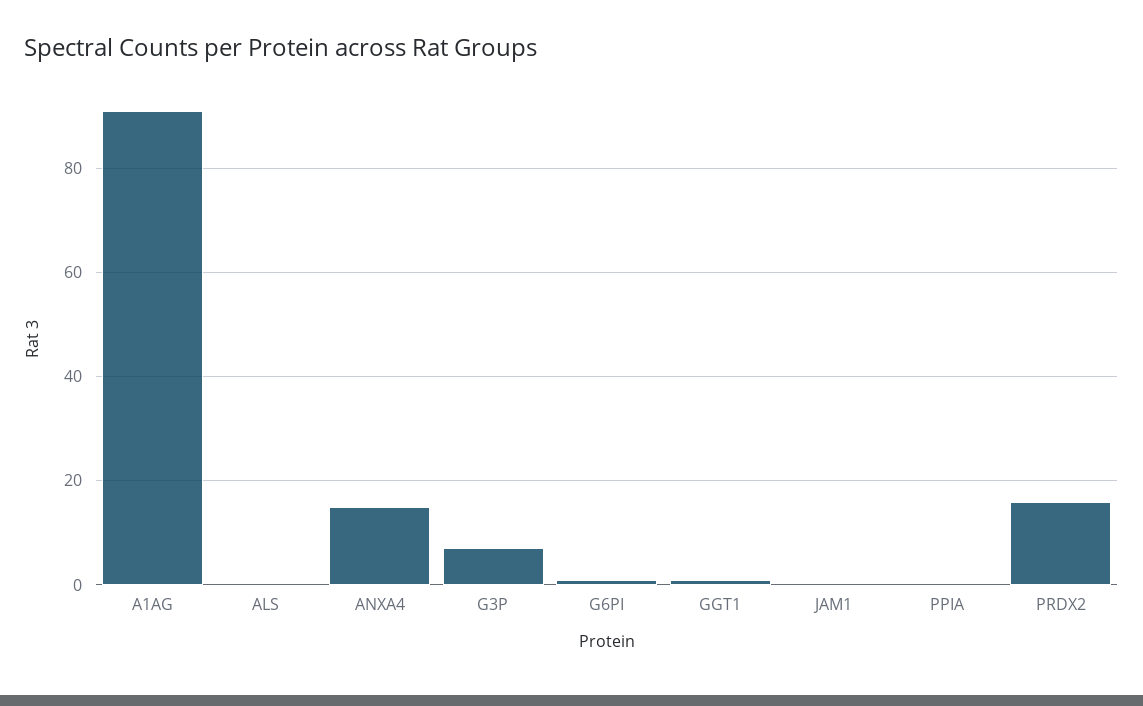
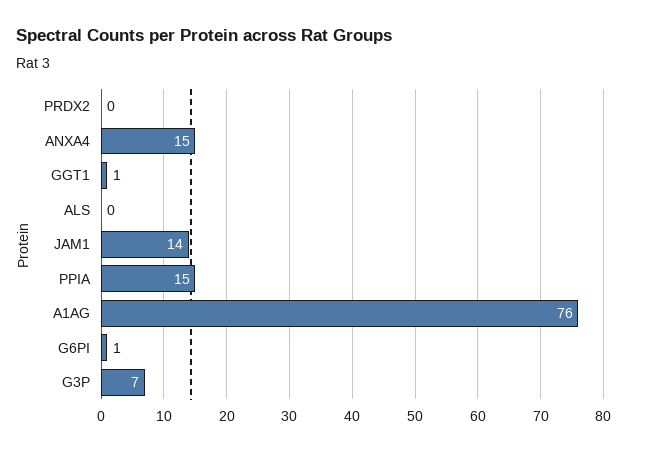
A1AG: 90 -> 76
JAM1: 0 -> 14
PPIA: 0 -> 15
PRDX2: 15 -> 0

